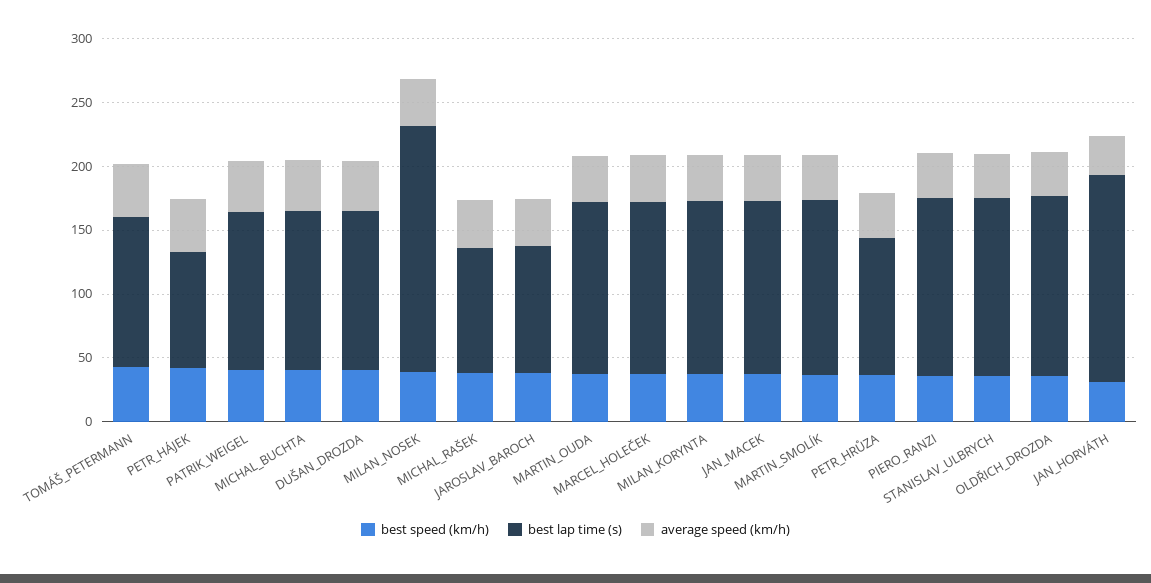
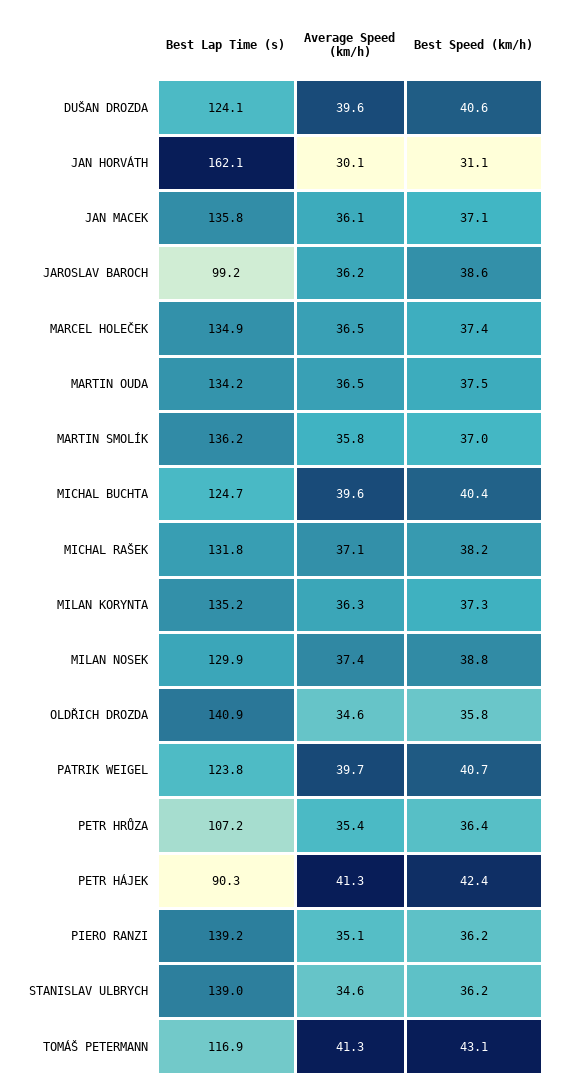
best lap time (s), MILAN_NOSEK: 190 -> 129.9
best lap time (s), MICHAL_RAŠEK: 100 -> 131.8

